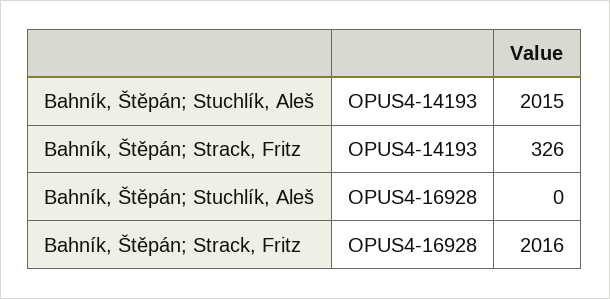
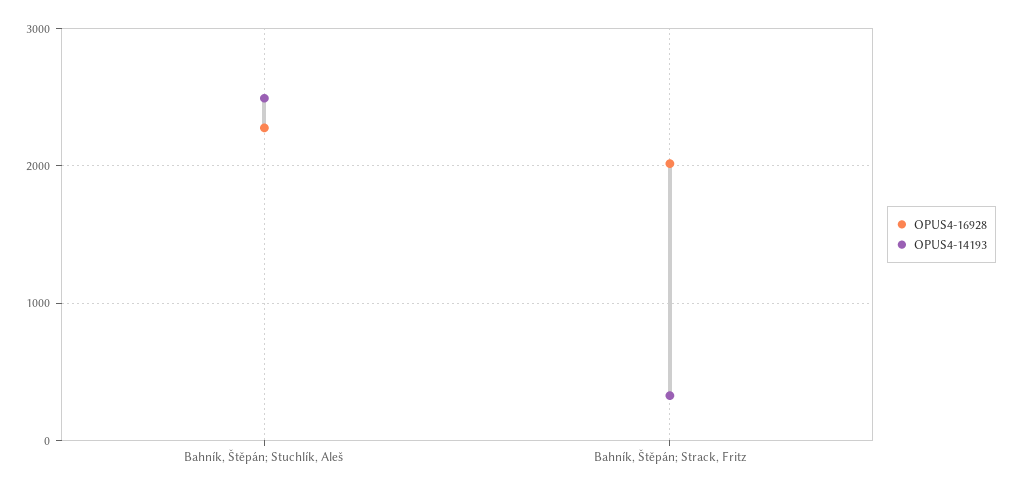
OPUS4-14193, Bahník, Štěpán; Stuchlík, Aleš: 2015 -> 2500
OPUS4-16928, Bahník, Štěpán; Stuchlík, Aleš: 0 -> 2300

